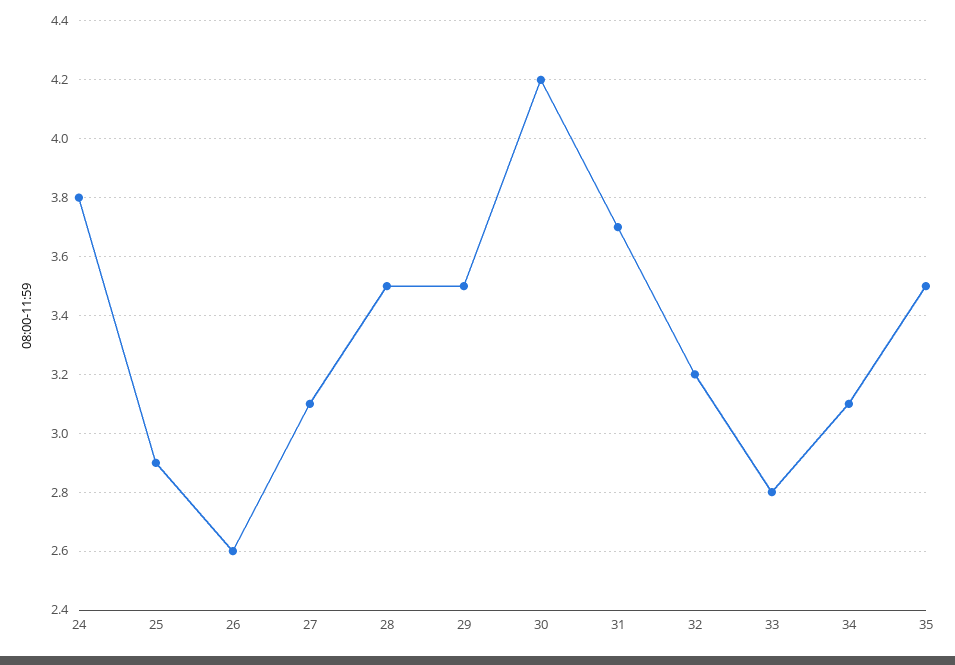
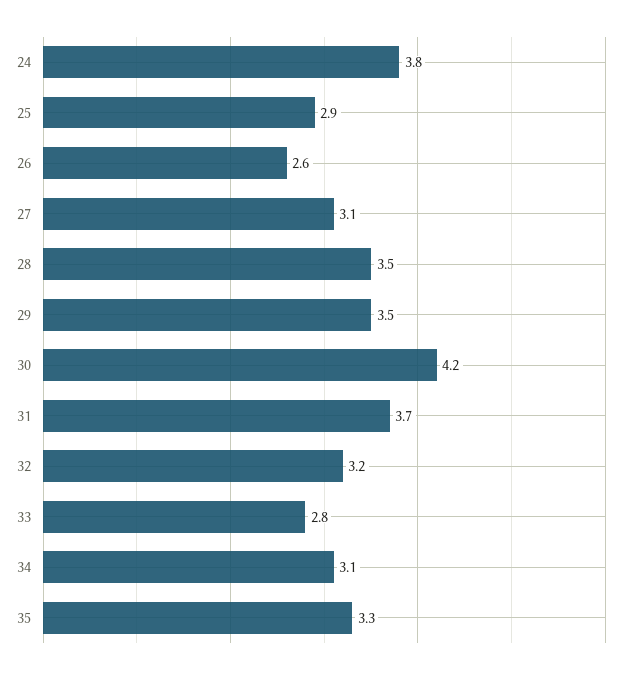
35: 3.5 -> 3.3

